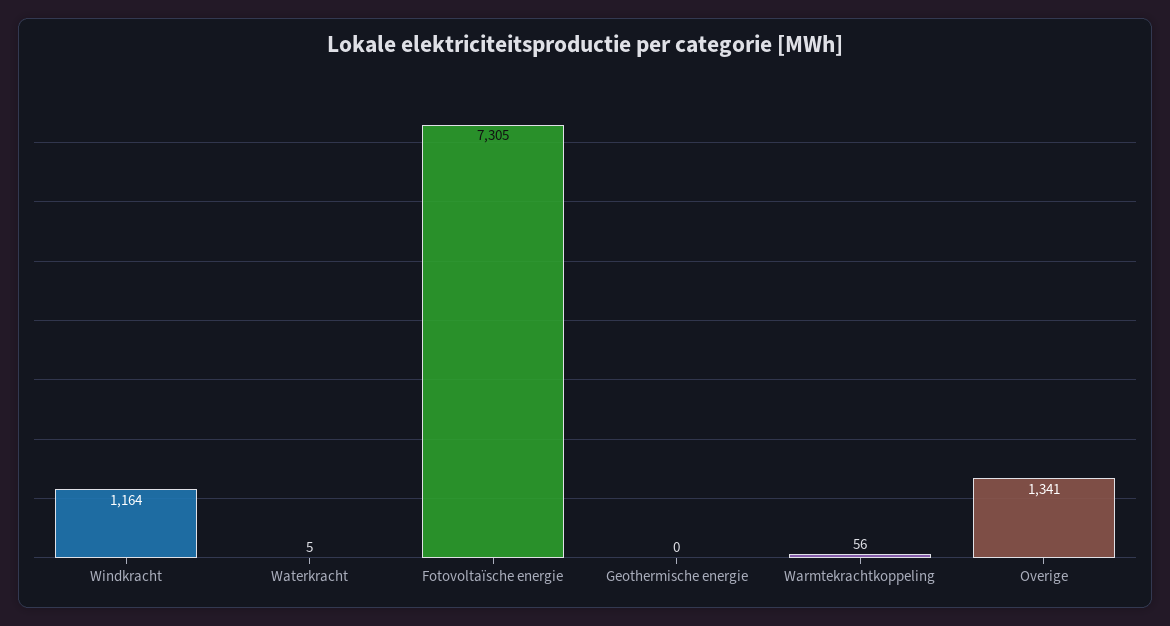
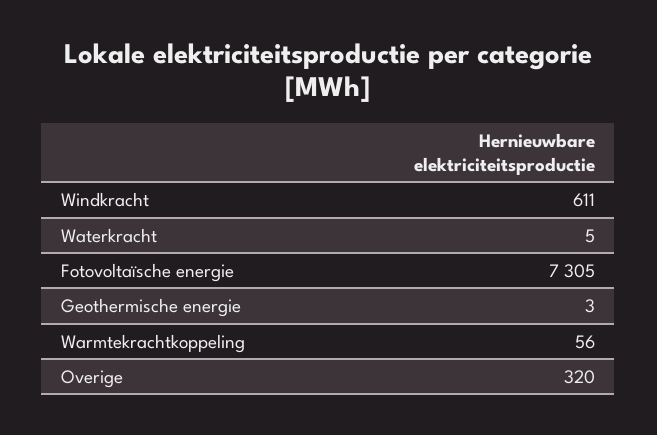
Windkracht: 1164 -> 611
Geothermische energie: 0 -> 3
Overige: 1341 -> 320

